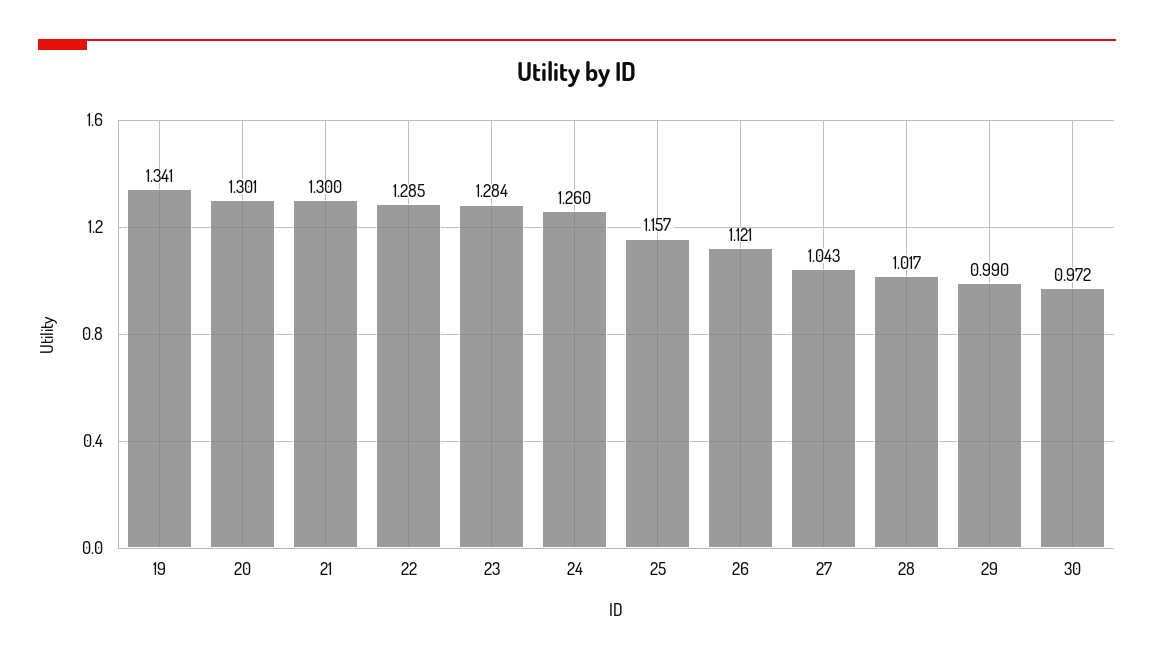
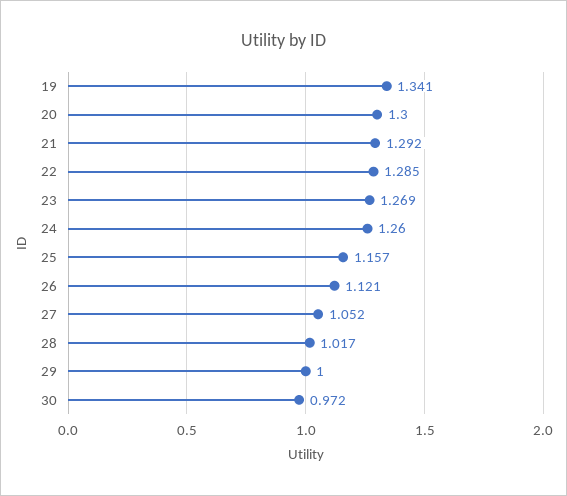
20: 1.301 -> 1.3
21: 1.3 -> 1.292
23: 1.284 -> 1.269
27: 1.043 -> 1.052
29: 0.99 -> 1

